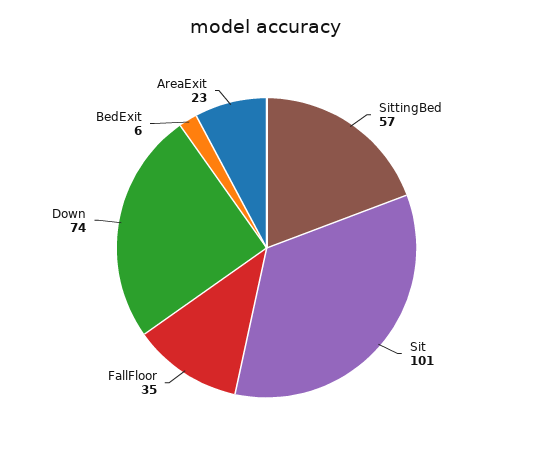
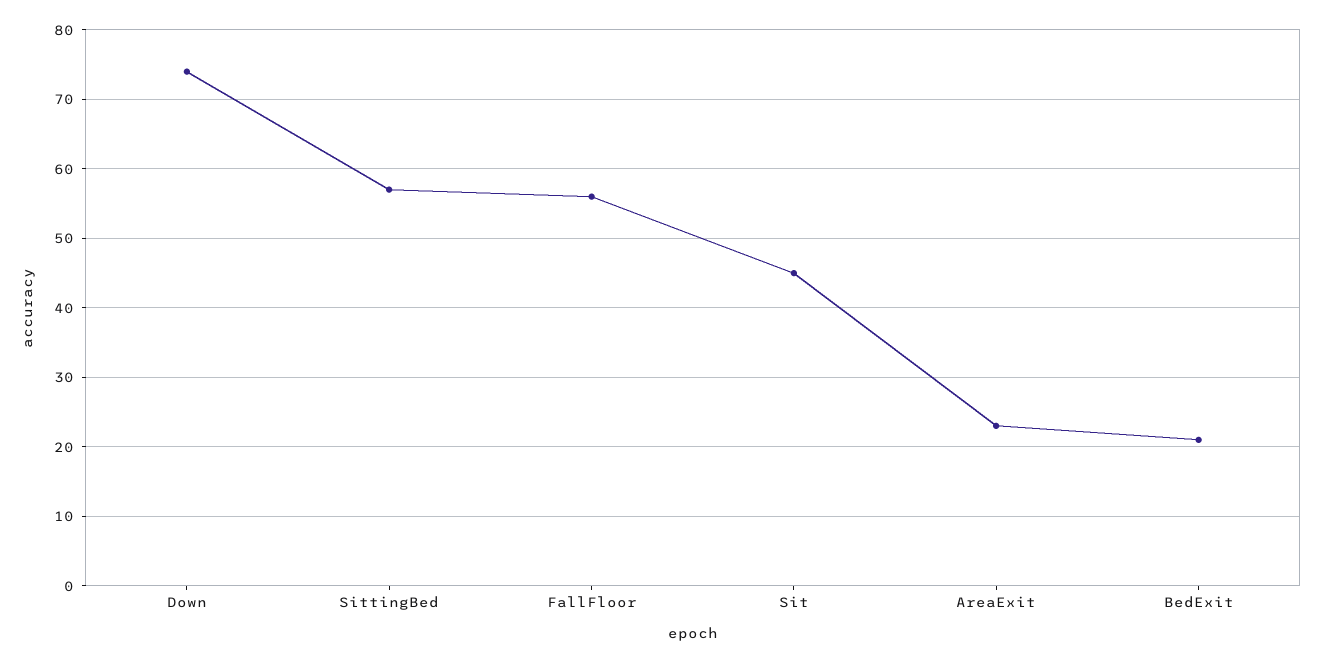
Sit: 101 -> 45
FallFloor: 35 -> 56
BedExit: 6 -> 21

